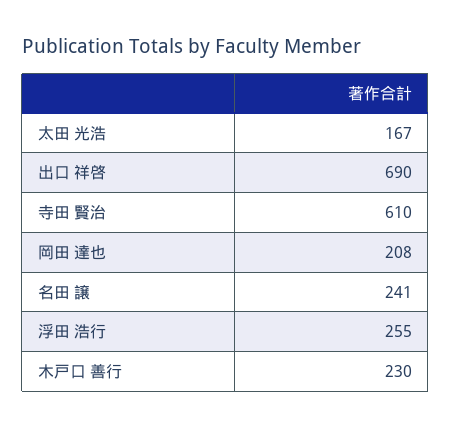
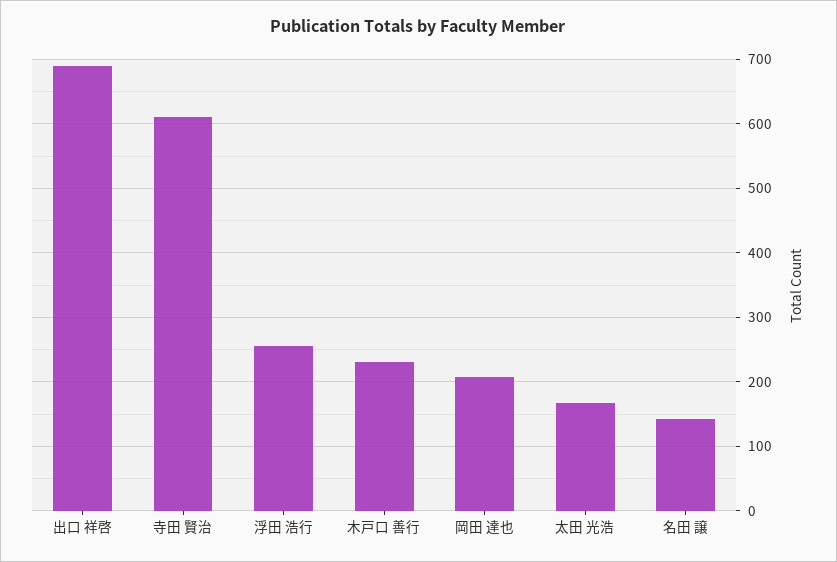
名田 譲: 241 -> 140

